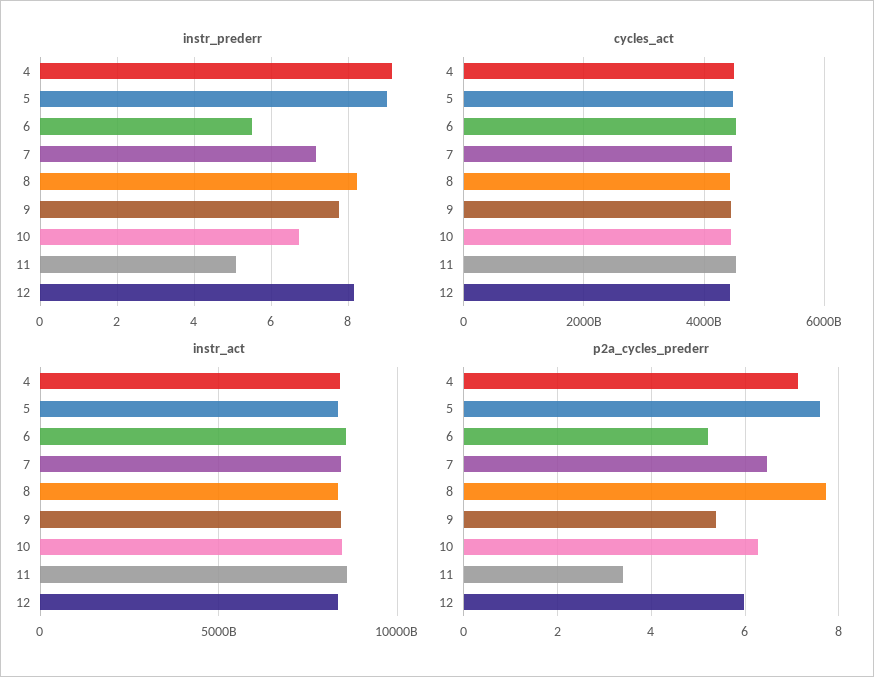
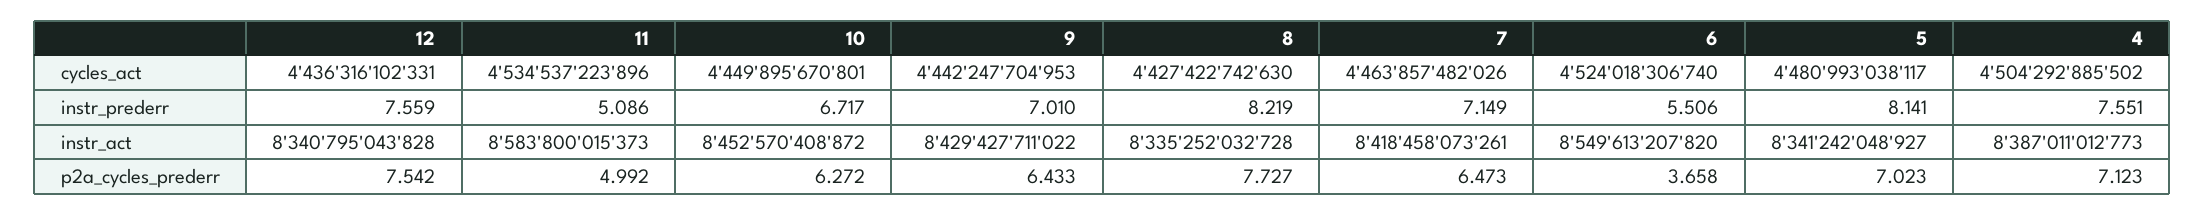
instr_prederr, 4: 9.2 -> 7.551
instr_prederr, 5: 9 -> 8.141
instr_prederr, 9: 7.8 -> 7.01
instr_prederr, 12: 8.2 -> 7.559
p2a_cycles_prederr, 5: 7.6 -> 7.023
p2a_cycles_prederr, 6: 5.2 -> 3.658
p2a_cycles_prederr, 9: 5.4 -> 6.433
p2a_cycles_prederr, 11: 3.4 -> 4.992
p2a_cycles_prederr, 12: 6 -> 7.542

